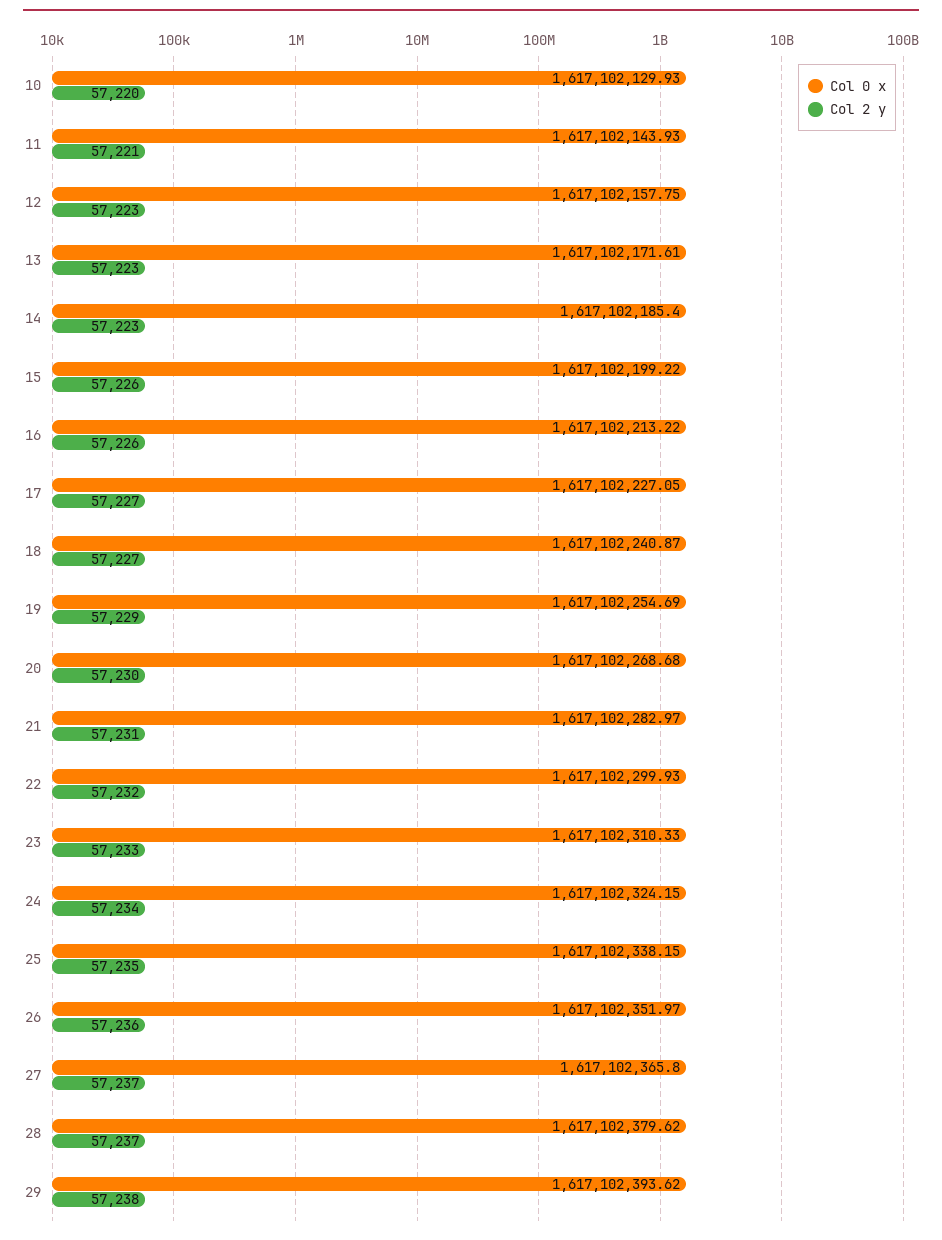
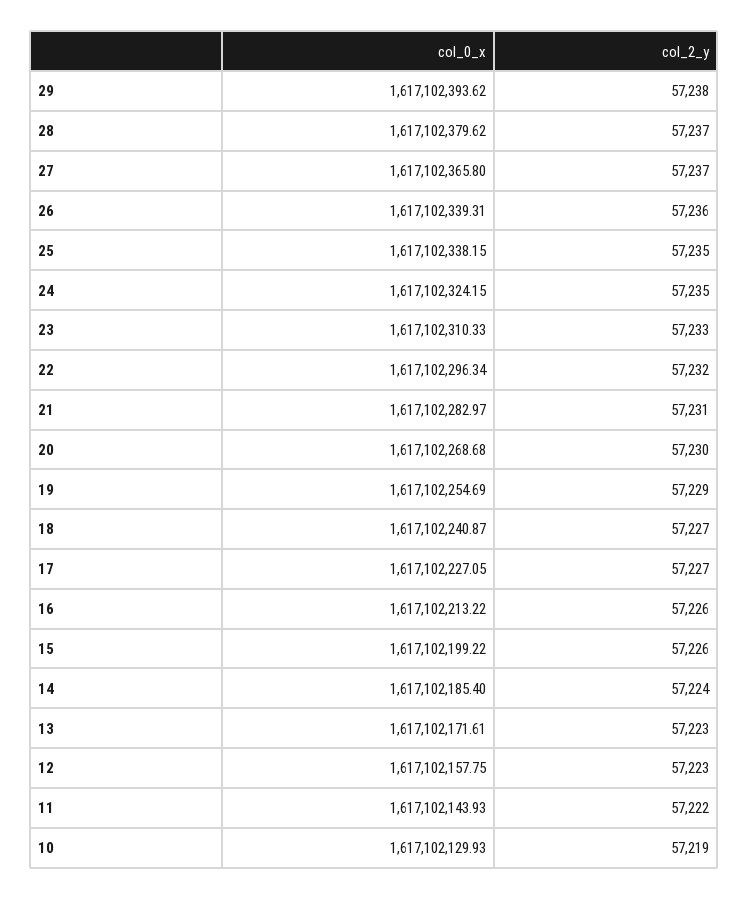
Col 2 y, 10: 57220 -> 57219
Col 2 y, 11: 57221 -> 57222
Col 2 y, 14: 57223 -> 57224
Col 0 x, 22: 1617102299.93 -> 1617102296.34
Col 2 y, 24: 57234 -> 57235
Col 0 x, 26: 1617102351.97 -> 1617102339.31

